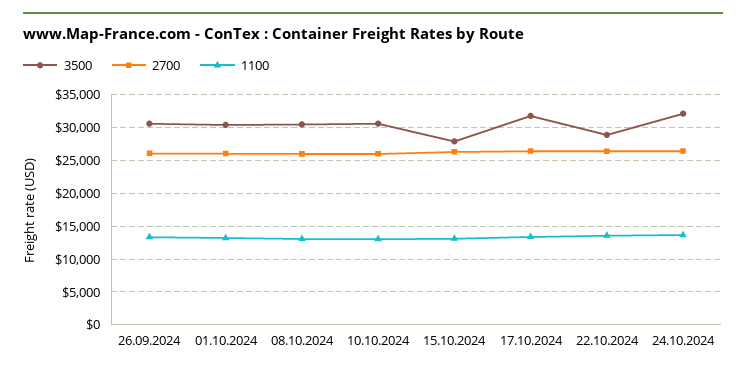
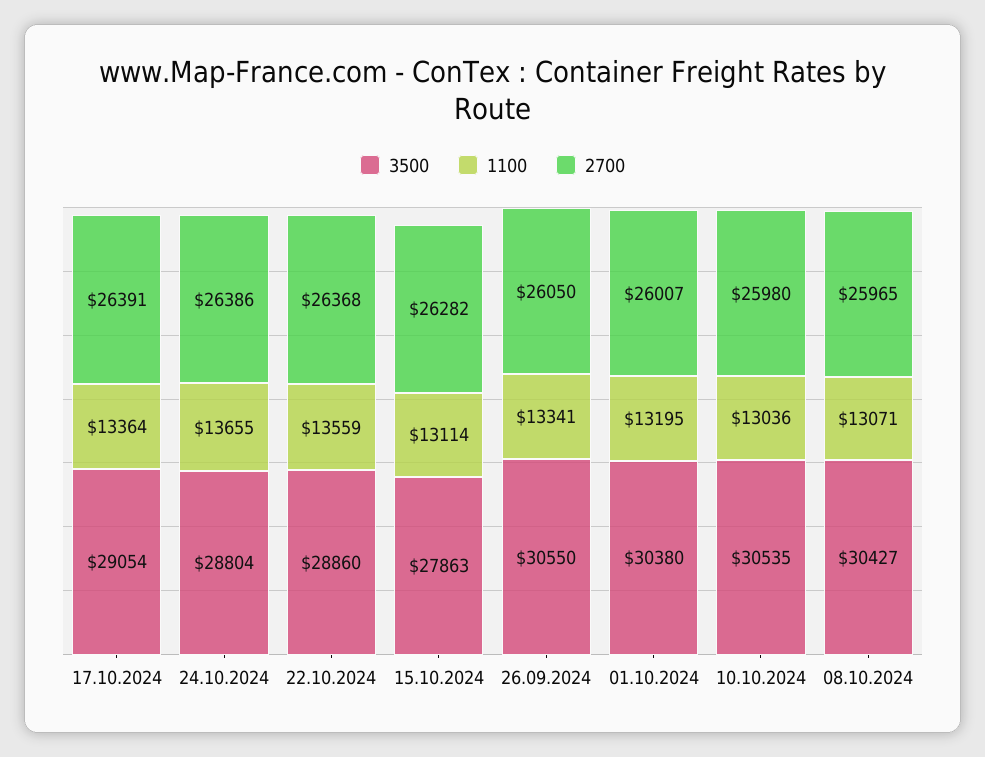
3500, 17.10.2024: 32000 -> 29054
3500, 24.10.2024: 32000 -> 28804

